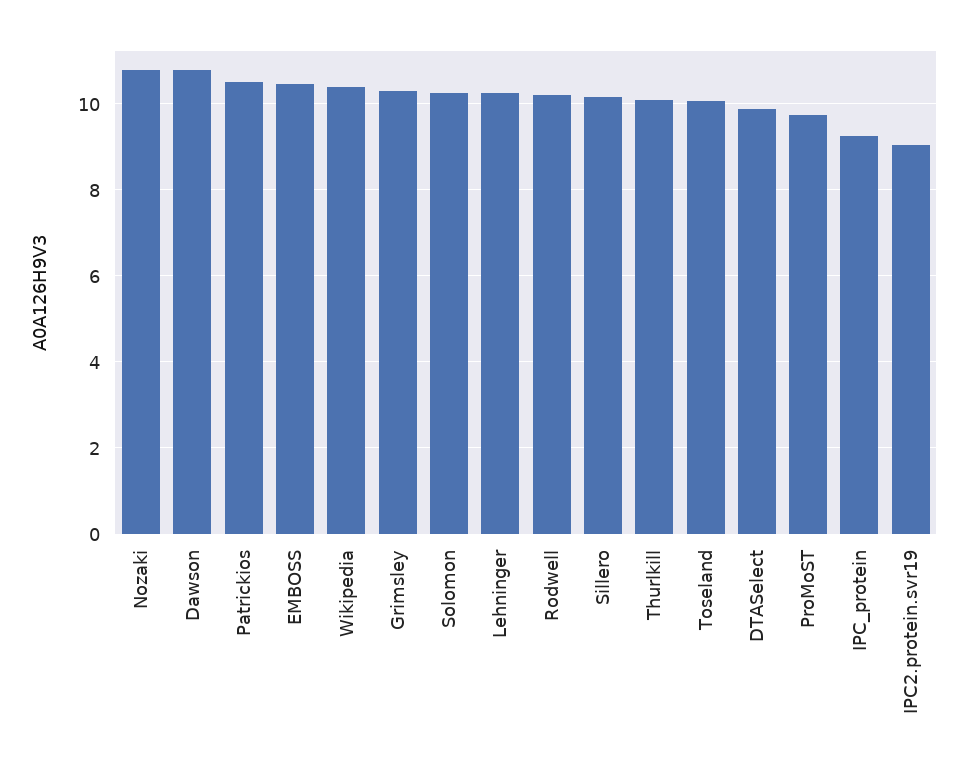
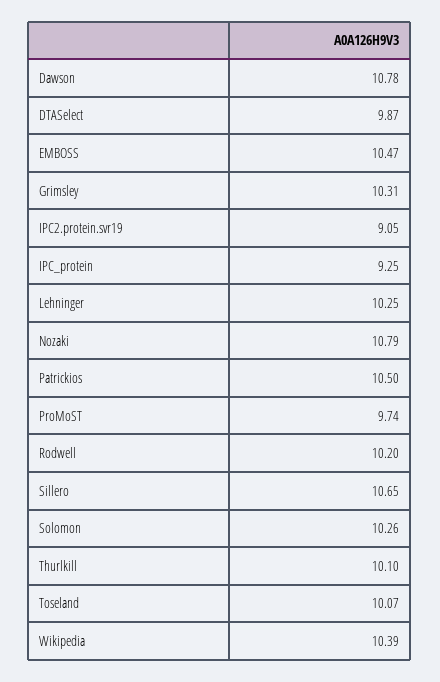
Sillero: 10.2 -> 10.65

